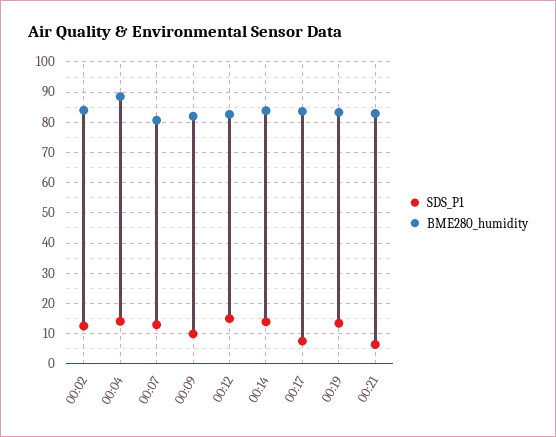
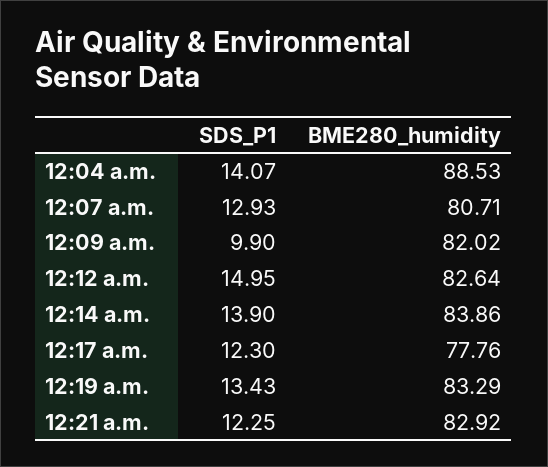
SDS_P1, 00:02: 12 -> none
BME280_humidity, 00:02: 84 -> none
SDS_P1, 00:17: 8 -> 12.3
BME280_humidity, 00:17: 84 -> 77.76
SDS_P1, 00:21: 6 -> 12.25

